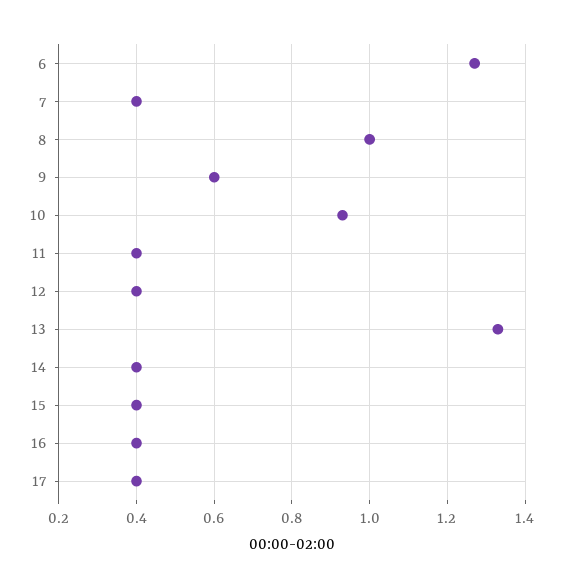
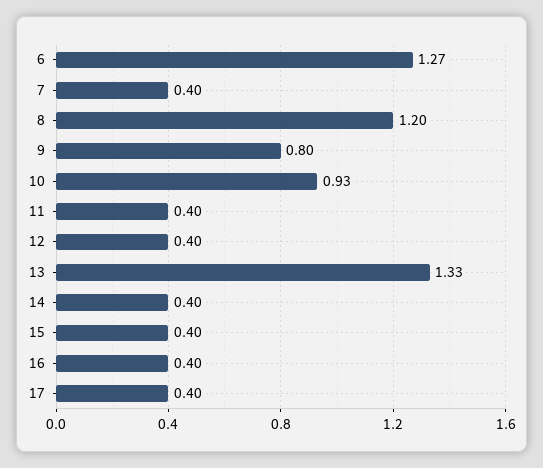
8: 1 -> 1.2
9: 0.6 -> 0.8

